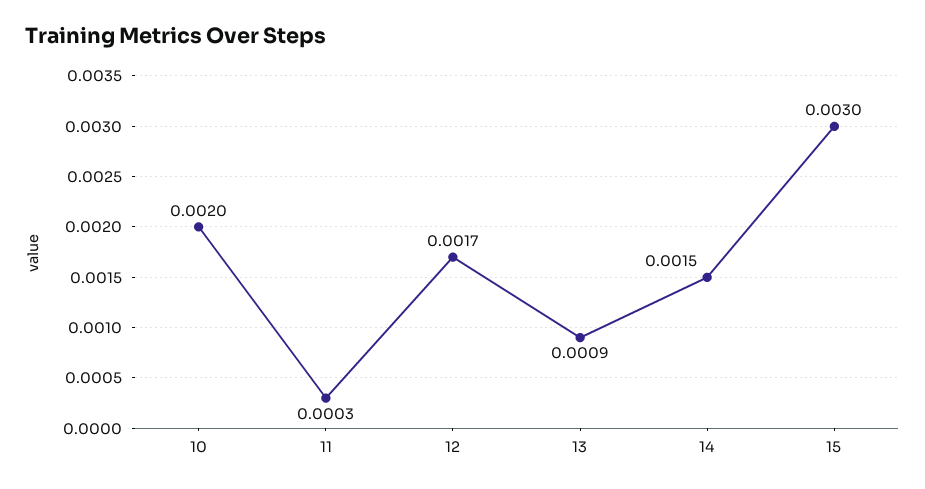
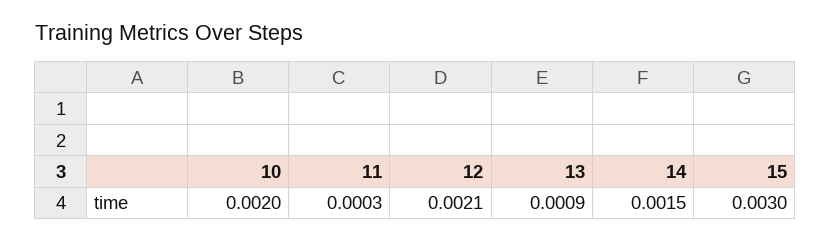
12: 0.0017 -> 0.0021

